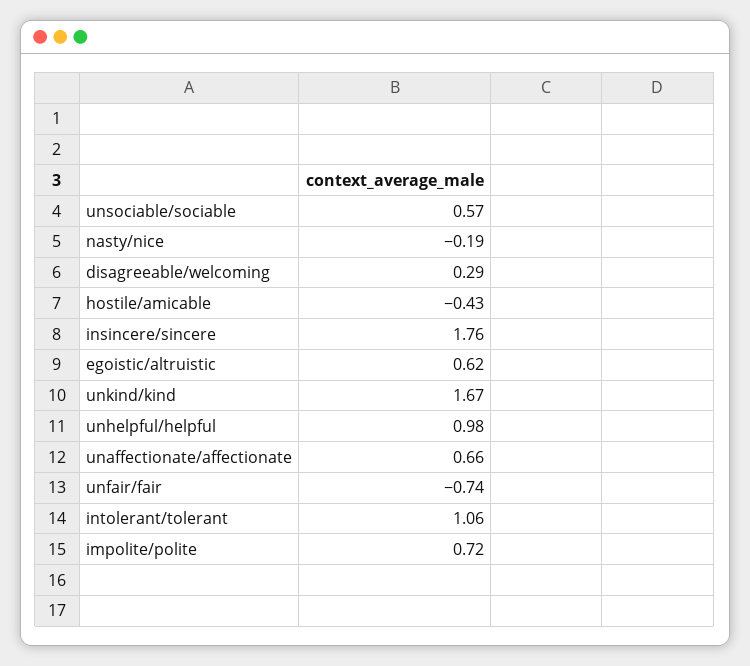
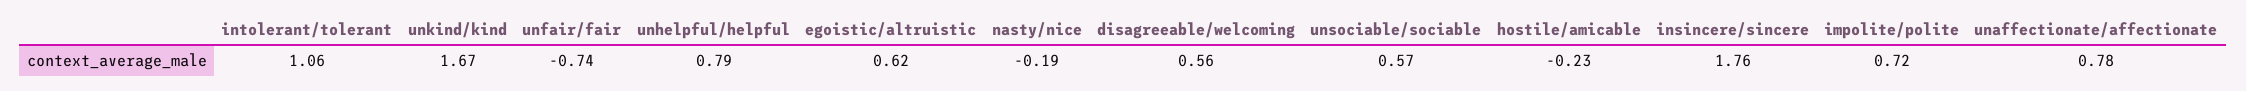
disagreeable/welcoming: 0.29 -> 0.56
hostile/amicable: -0.43 -> -0.23
unhelpful/helpful: 0.98 -> 0.79
unaffectionate/affectionate: 0.66 -> 0.78

